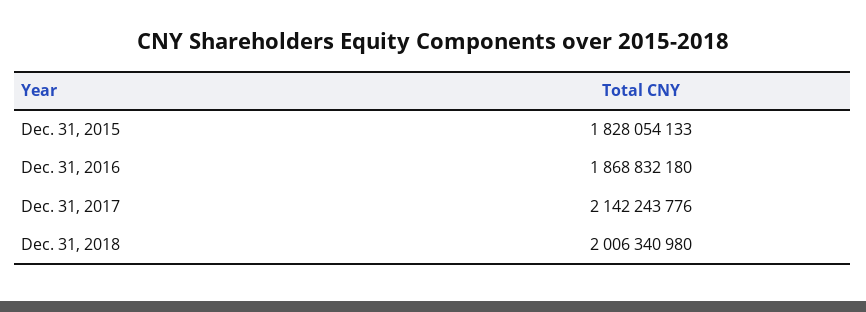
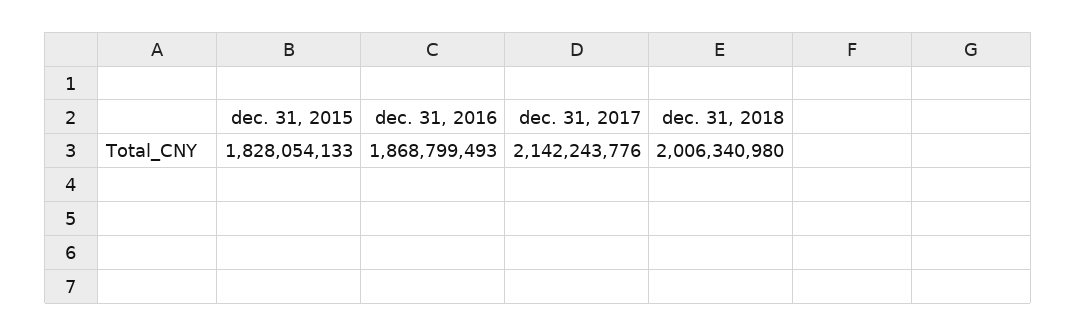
Dec. 31, 2016: 1868832180 -> 1868799493

